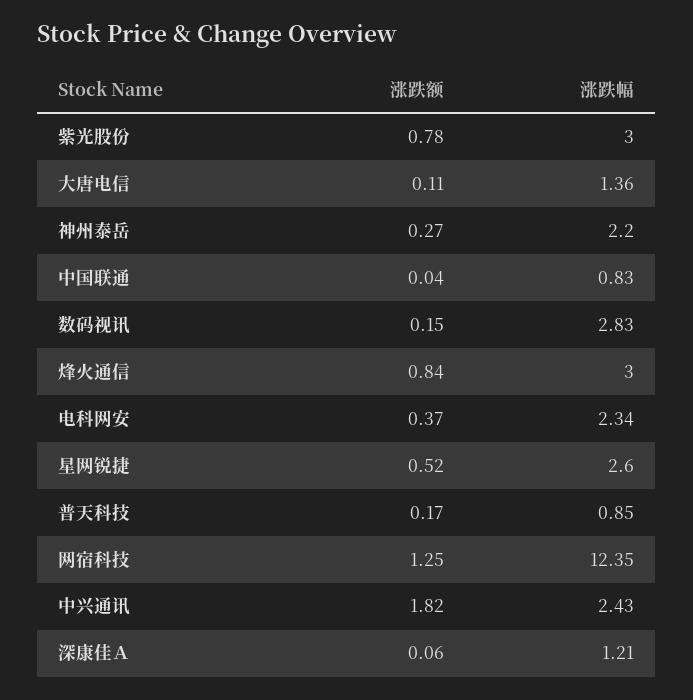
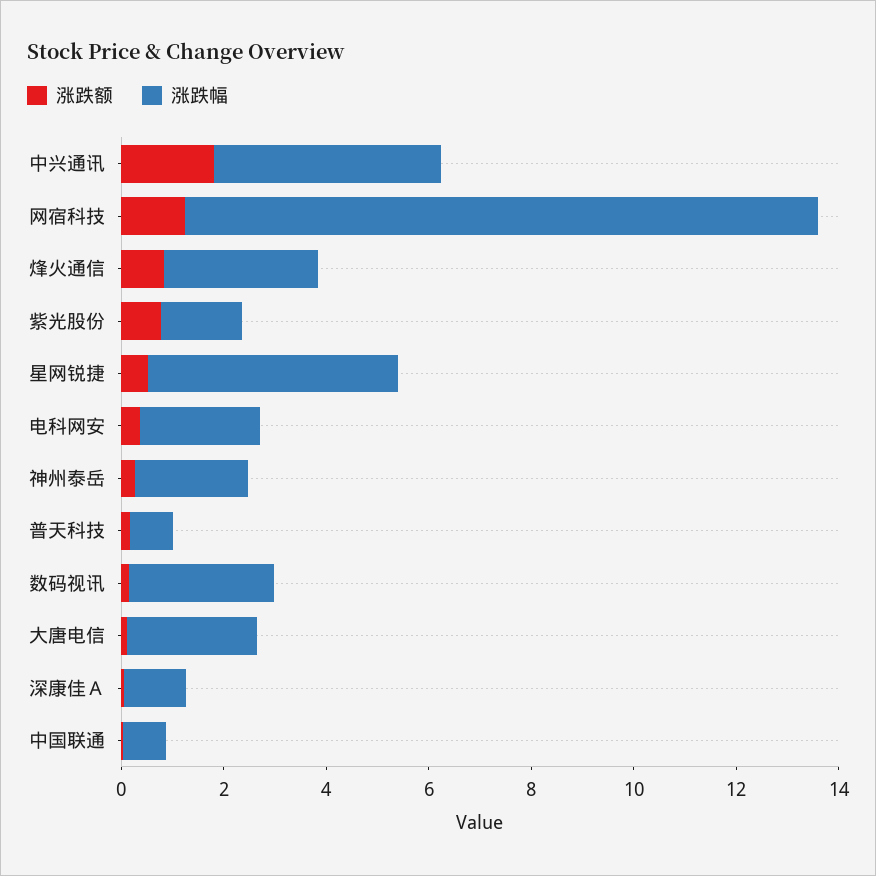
涨跌幅, 紫光股份: 3 -> 1.5
涨跌幅, 大唐电信: 1.36 -> 2.5
涨跌幅, 星网锐捷: 2.6 -> 5
涨跌幅, 中兴通讯: 2.43 -> 4.5

